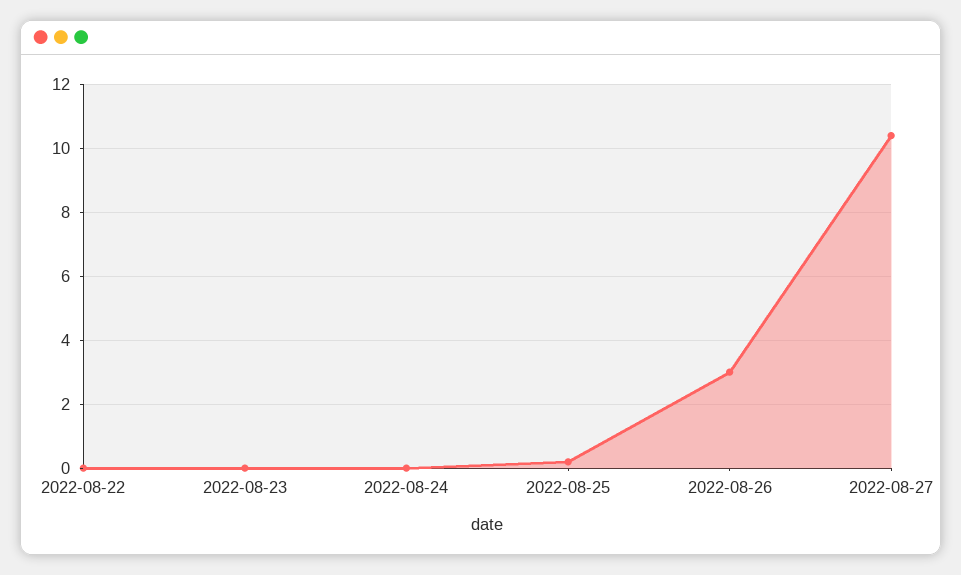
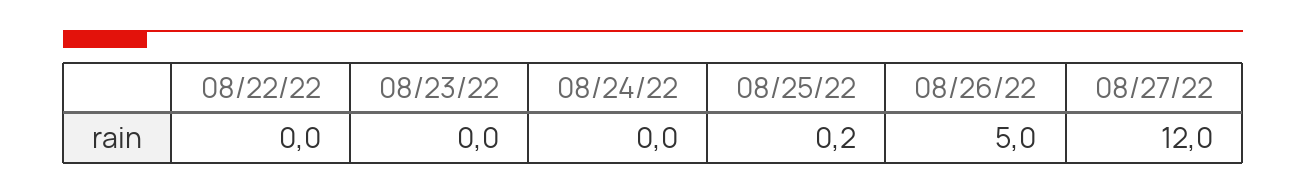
2022-08-26: 3 -> 5
2022-08-27: 10.5 -> 12

